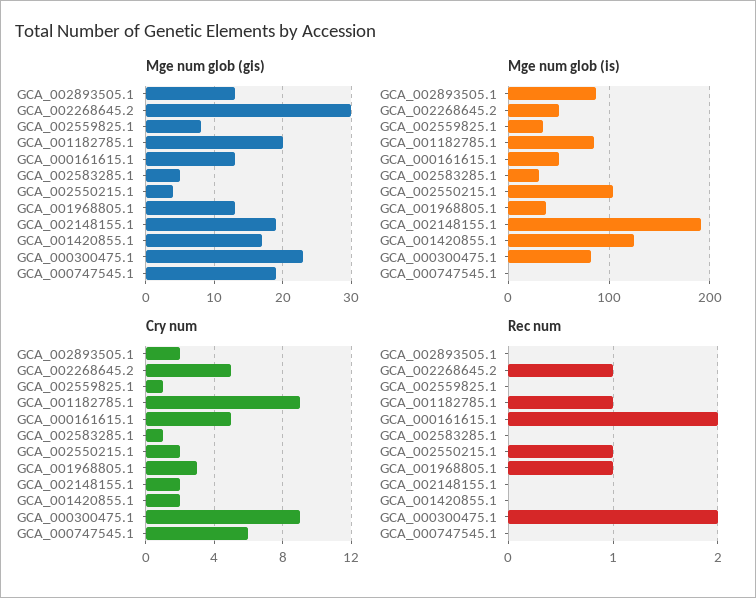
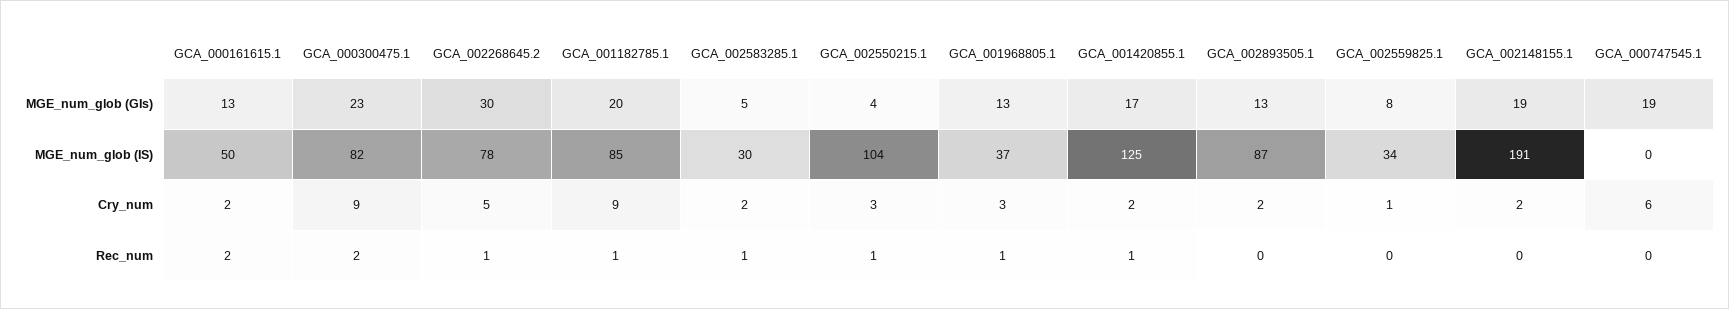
Mge num glob (is), GCA_002268645.2: 50 -> 78
Cry num, GCA_000161615.1: 5 -> 2
Cry num, GCA_002583285.1: 1 -> 2
Cry num, GCA_002550215.1: 2 -> 3
Rec num, GCA_002583285.1: 0 -> 1
Rec num, GCA_001420855.1: 0 -> 1

